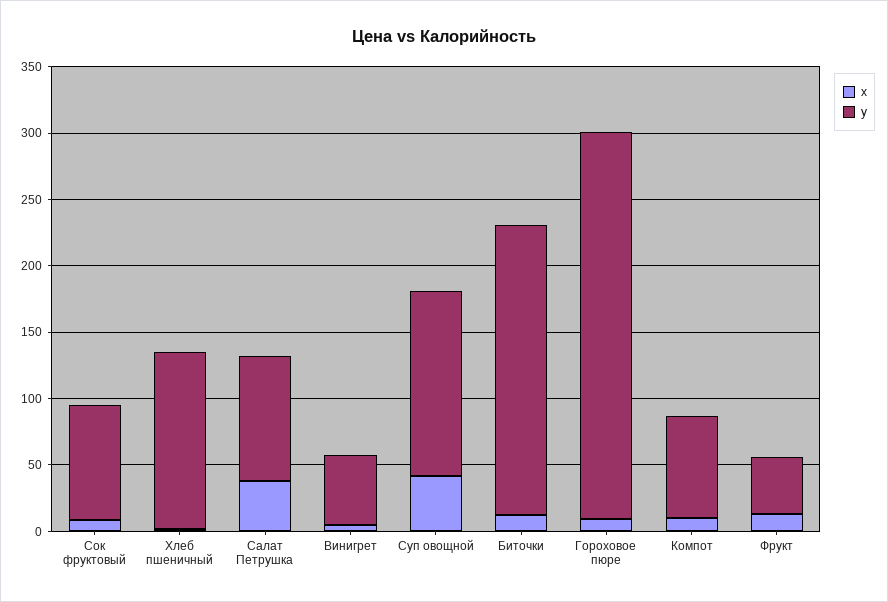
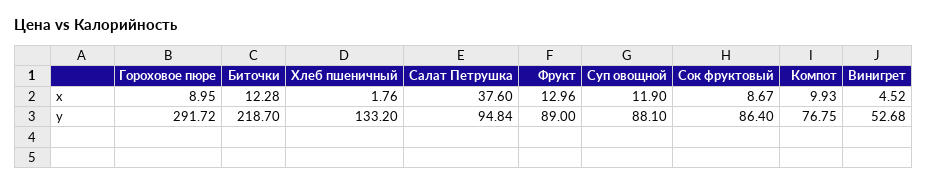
x, Суп овощной: 40 -> 11.9
y, Суп овощной: 140 -> 88.1
y, Фрукт: 40 -> 89

